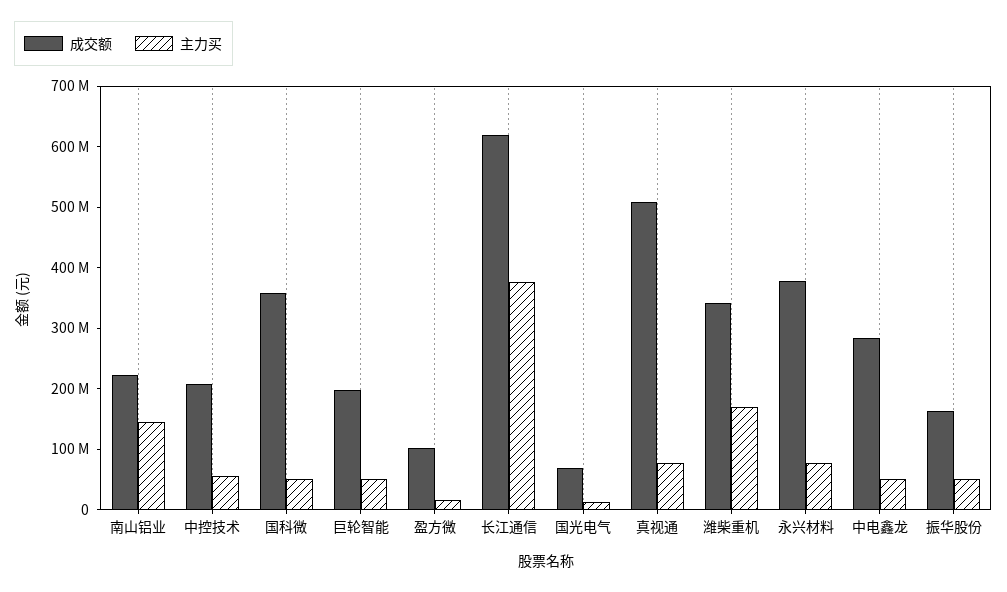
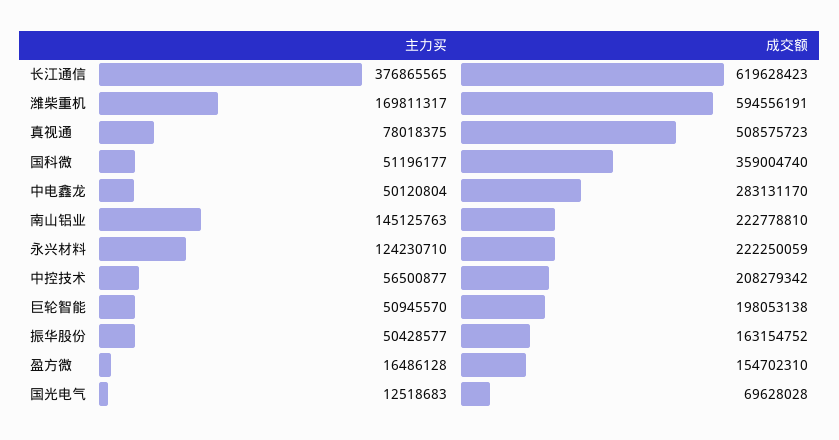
成交额, 盈方微: 100000000 -> 154702310
成交额, 潍柴重机: 340000000 -> 594556191
成交额, 永兴材料: 380000000 -> 222250059
主力买, 永兴材料: 80000000 -> 124230710

